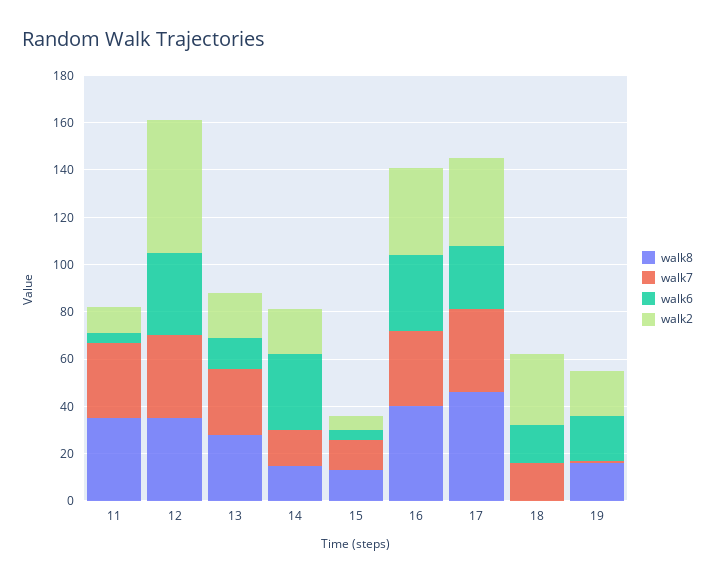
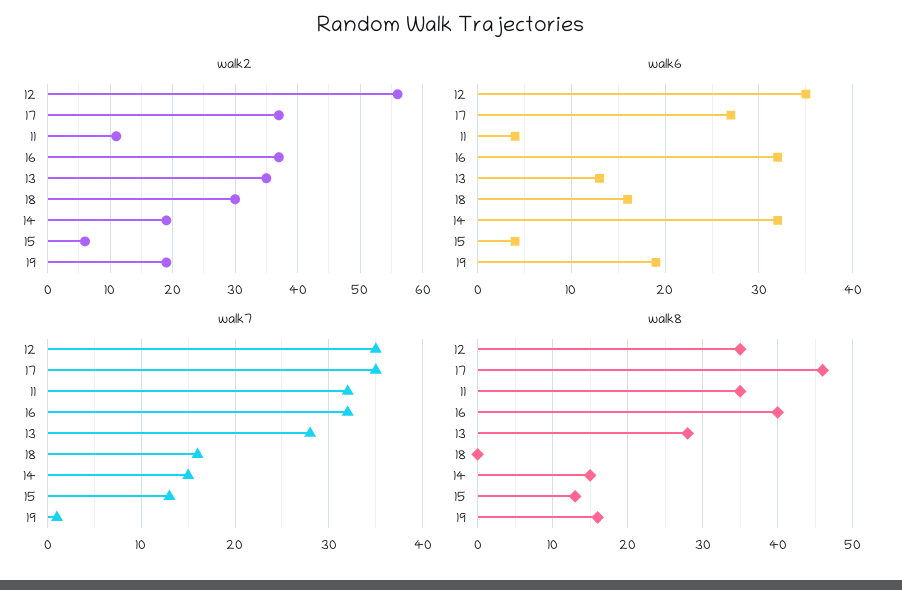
walk2, 13: 20 -> 35

